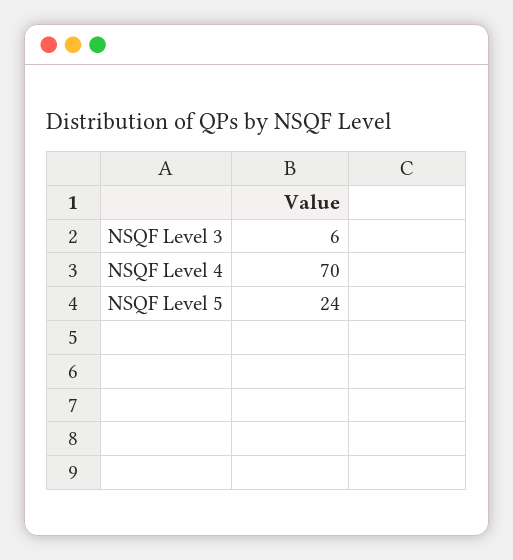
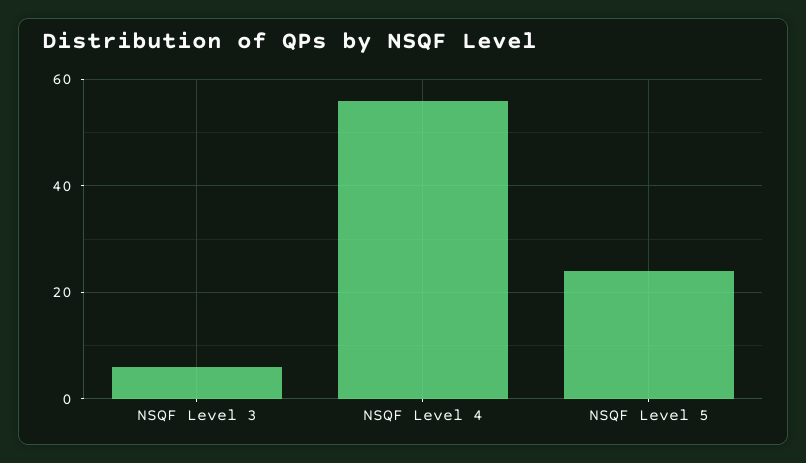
NSQF Level 4: 70 -> 55

